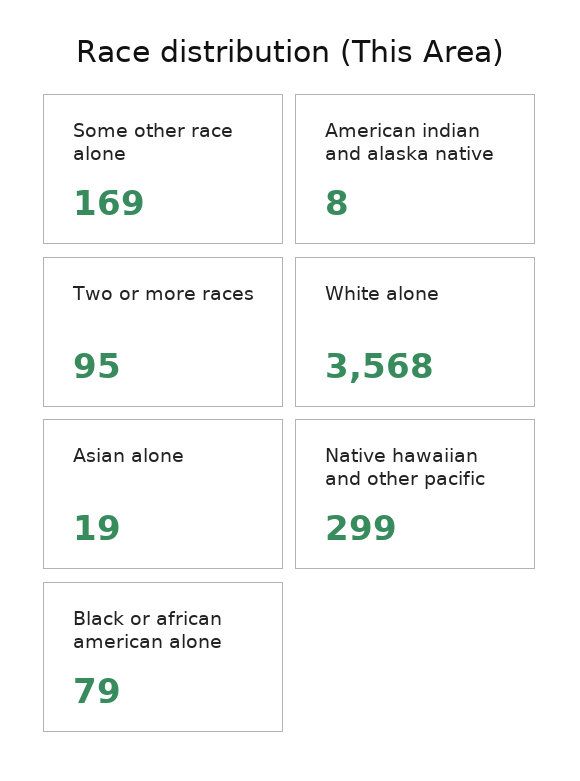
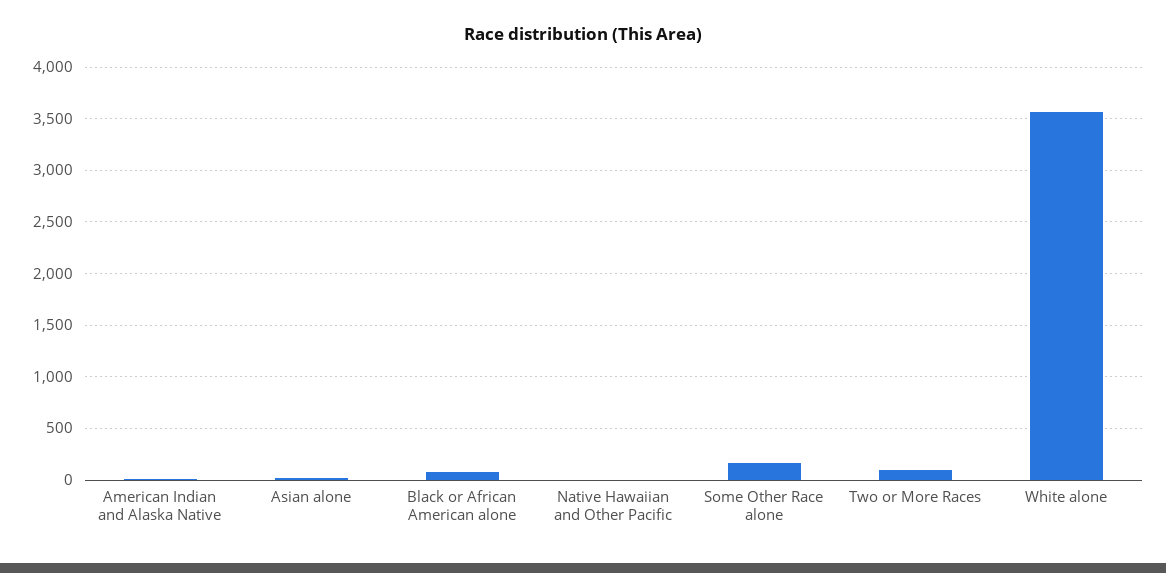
Native hawaiian and other pacific: 299 -> 0

